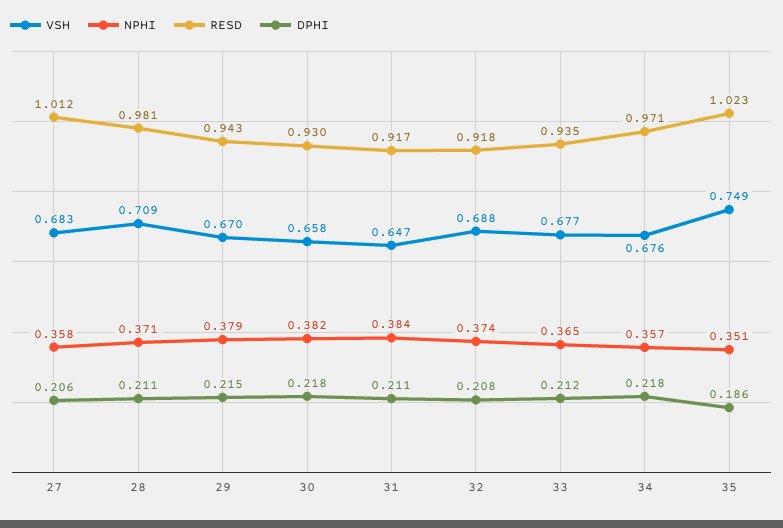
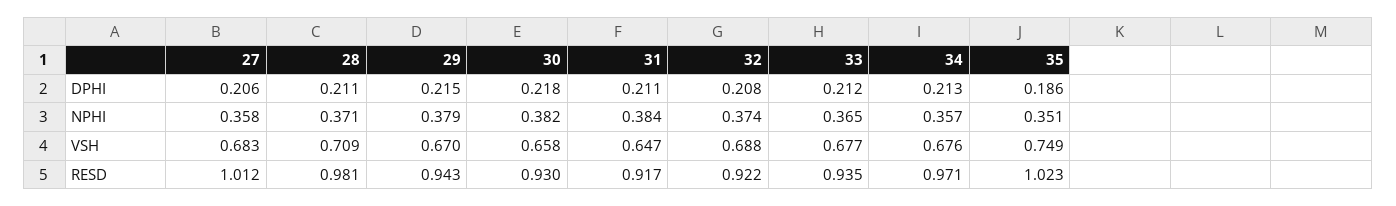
RESD, 32: 0.918 -> 0.922
DPHI, 34: 0.218 -> 0.213

